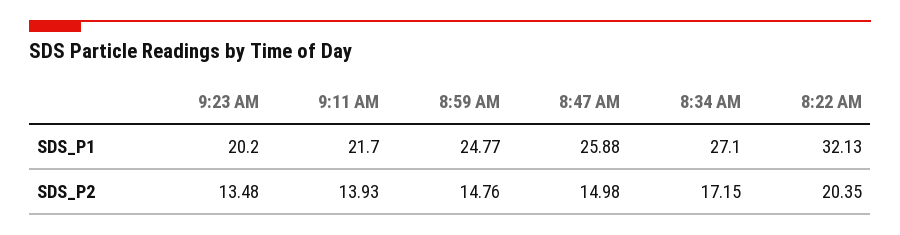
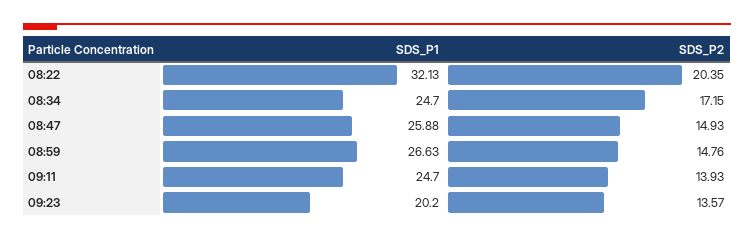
9:11 AM, SDS_P1: 21.7 -> 24.7
8:59 AM, SDS_P1: 24.77 -> 26.63
8:34 AM, SDS_P1: 27.1 -> 24.7
9:23 AM, SDS_P2: 13.48 -> 13.57
8:47 AM, SDS_P2: 14.98 -> 14.93

